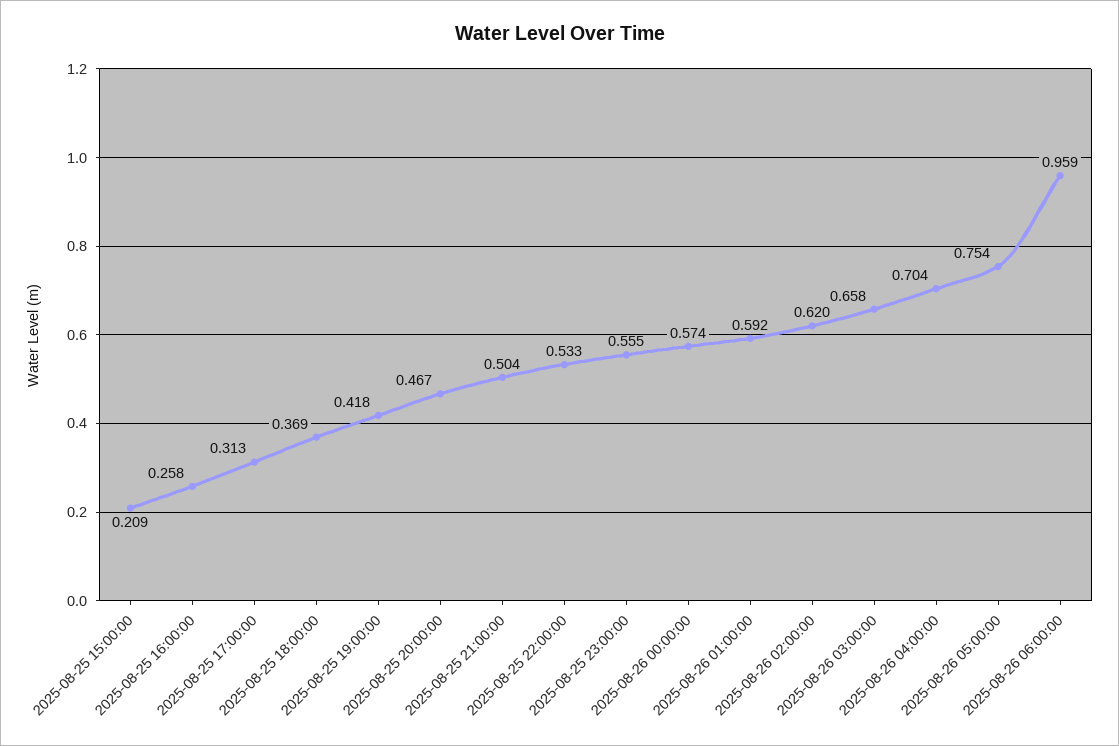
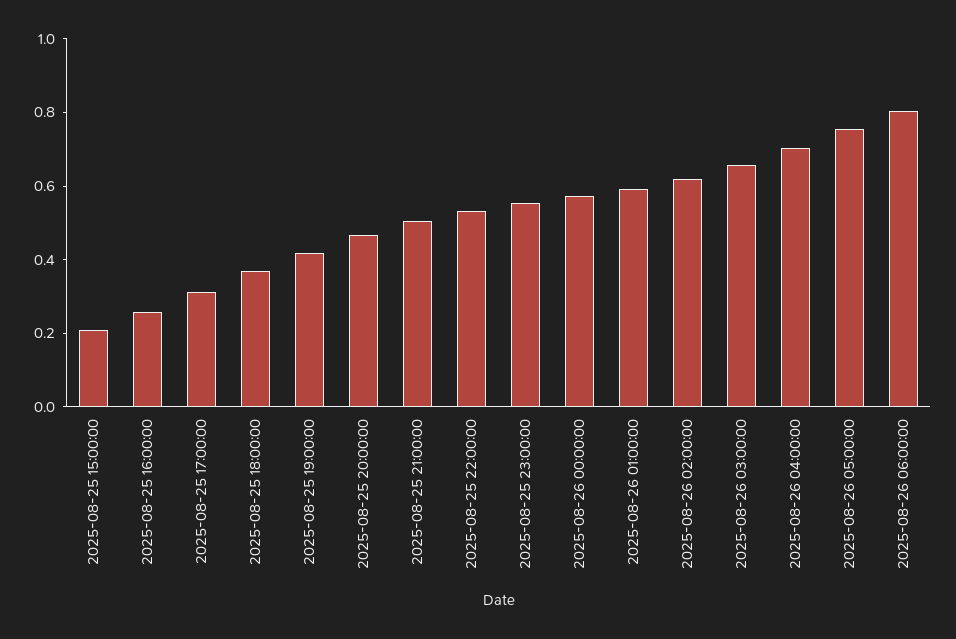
2025-08-26 06:00:00: 0.959 -> 0.8

